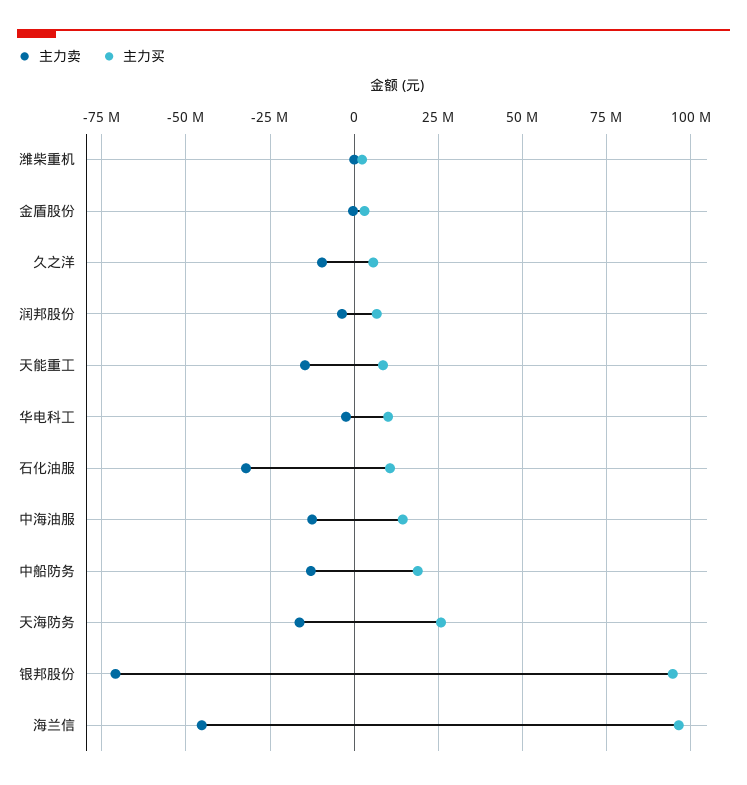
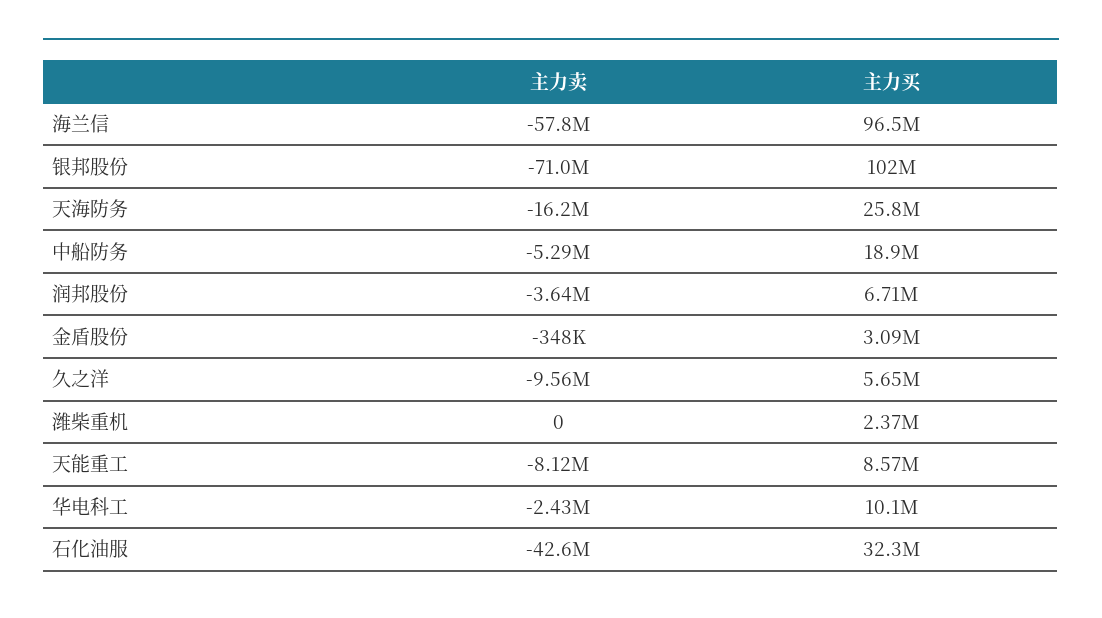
主力卖, 天能重工: -15000000 -> -8120000
主力卖, 石化油服: -32500000 -> -42600000
主力买, 石化油服: 10000000 -> 32300000
主力卖, 中海油服: -12500000 -> none
主力买, 中海油服: 15000000 -> none
主力卖, 中船防务: -12500000 -> -5290000
主力买, 银邦股份: 95000000 -> 102000000
主力卖, 海兰信: -45000000 -> -57800000

